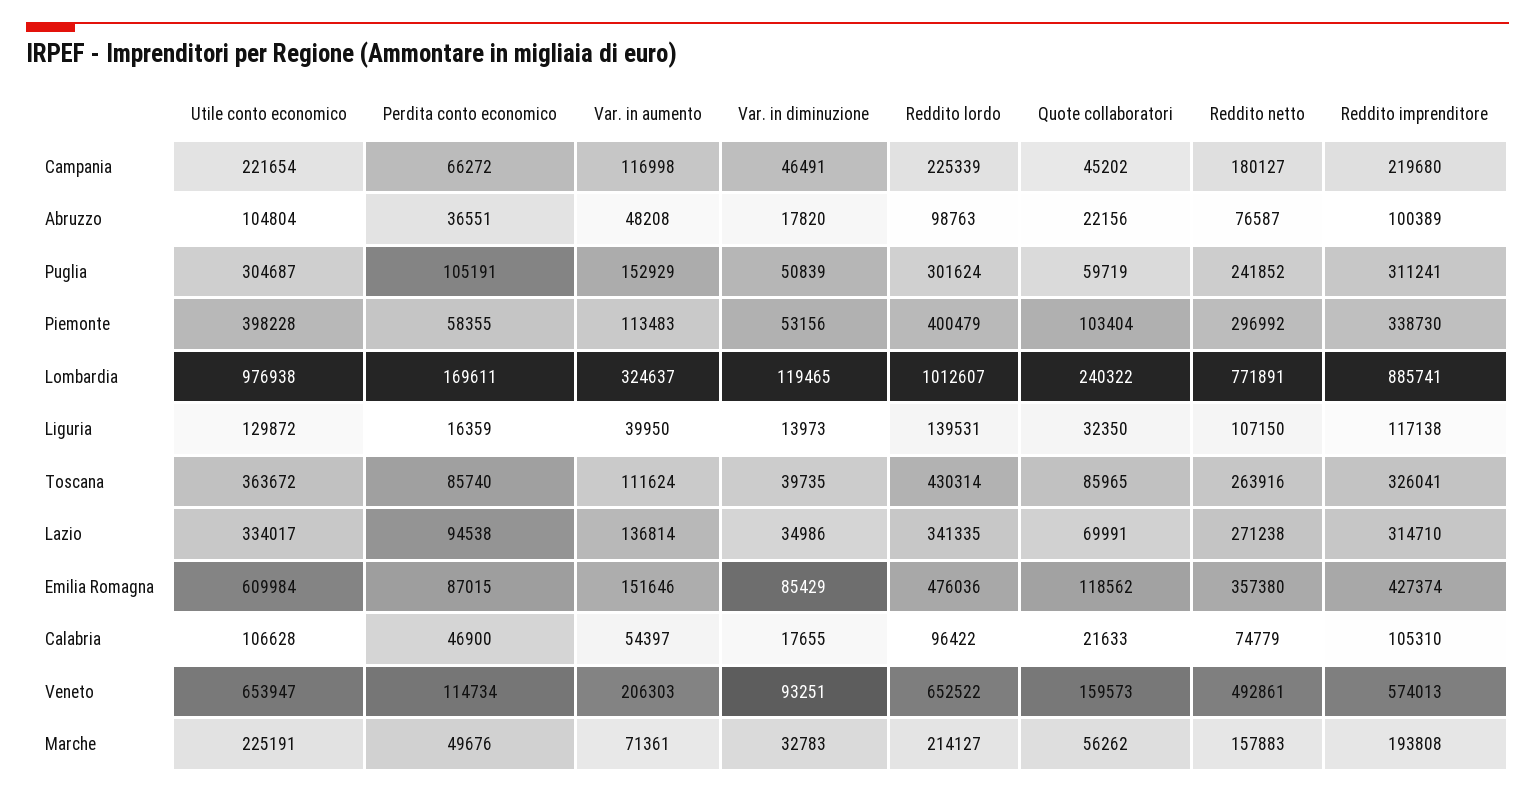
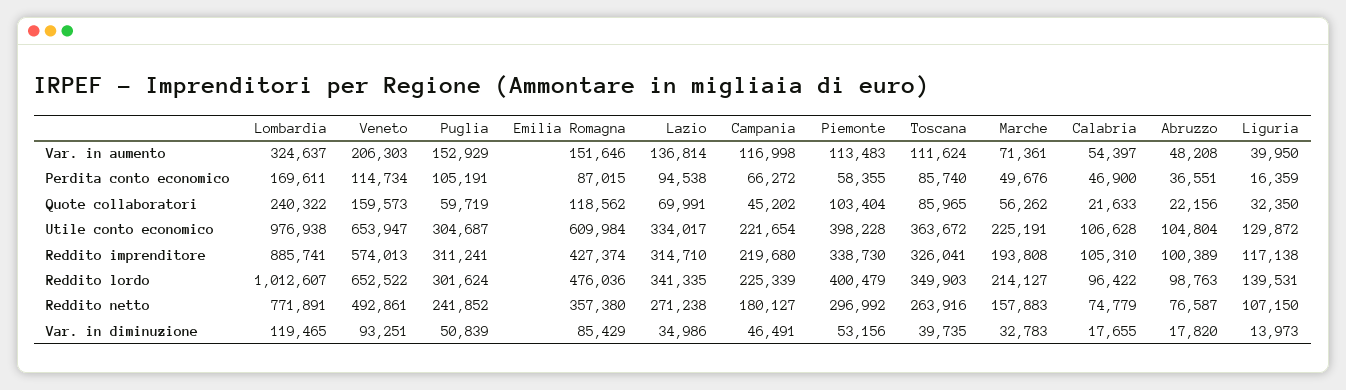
Reddito lordo, Toscana: 430314 -> 349903

